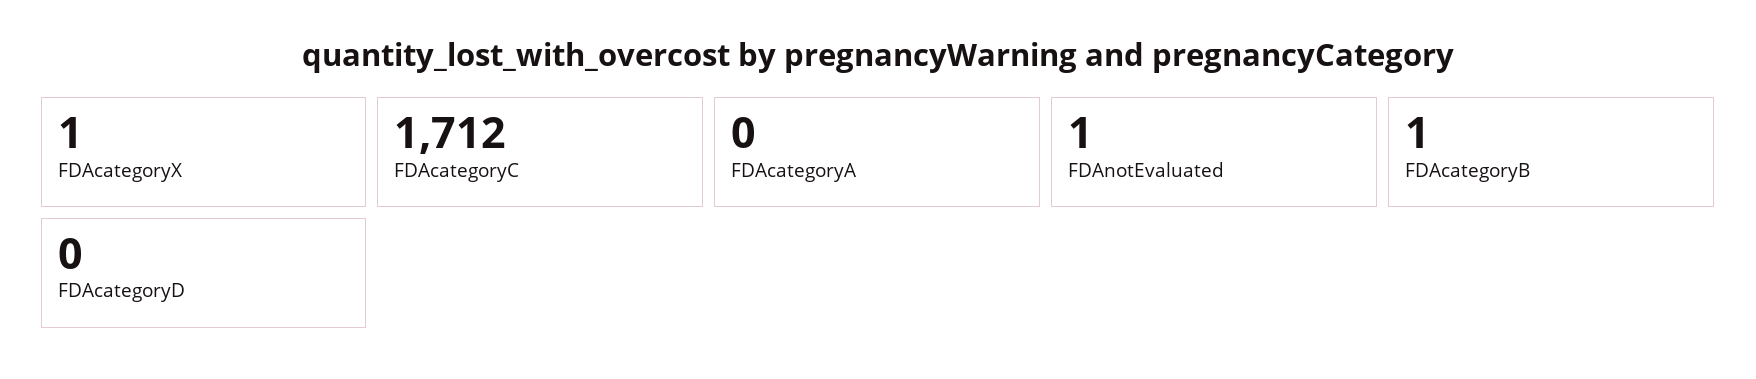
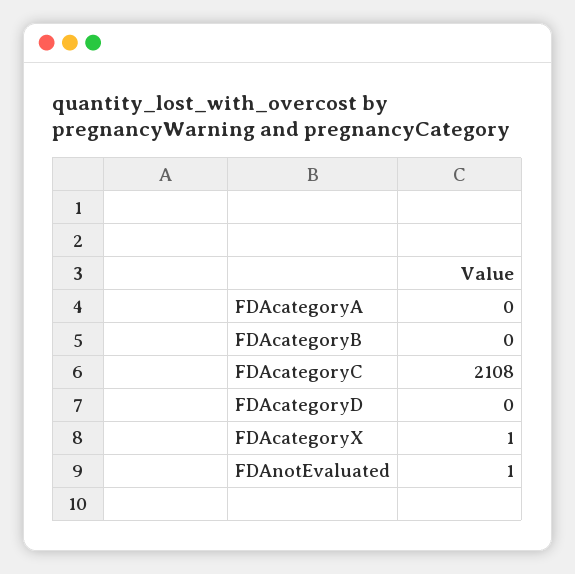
FDAcategoryC: 1712 -> 2108
FDAcategoryB: 1 -> 0

